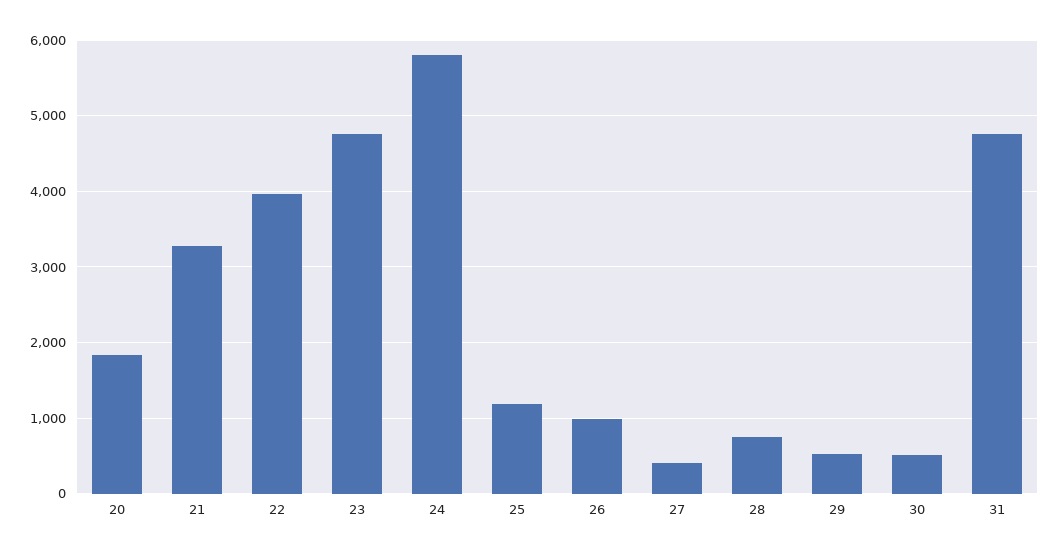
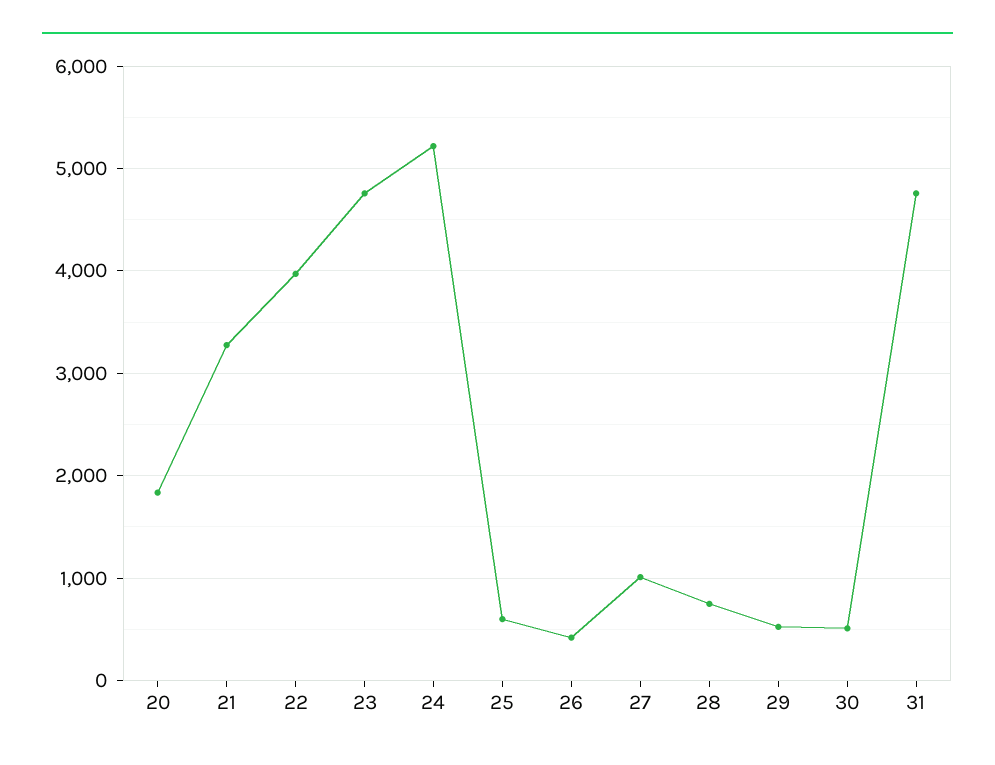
24: 5800 -> 5200
25: 1200 -> 600
26: 1000 -> 400
27: 400 -> 1000

